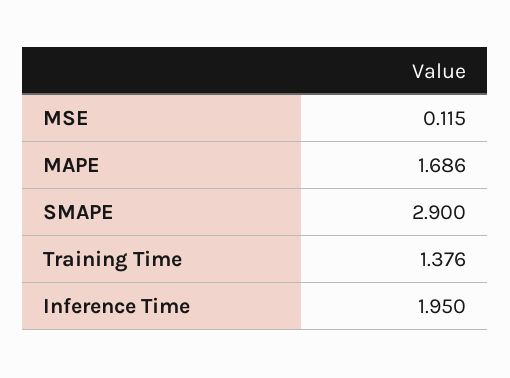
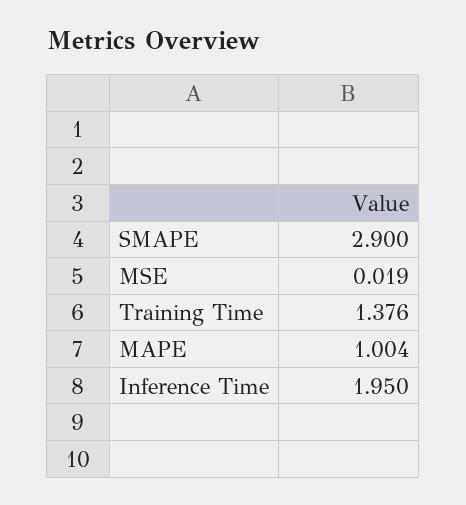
MSE: 0.115 -> 0.019
MAPE: 1.686 -> 1.004

